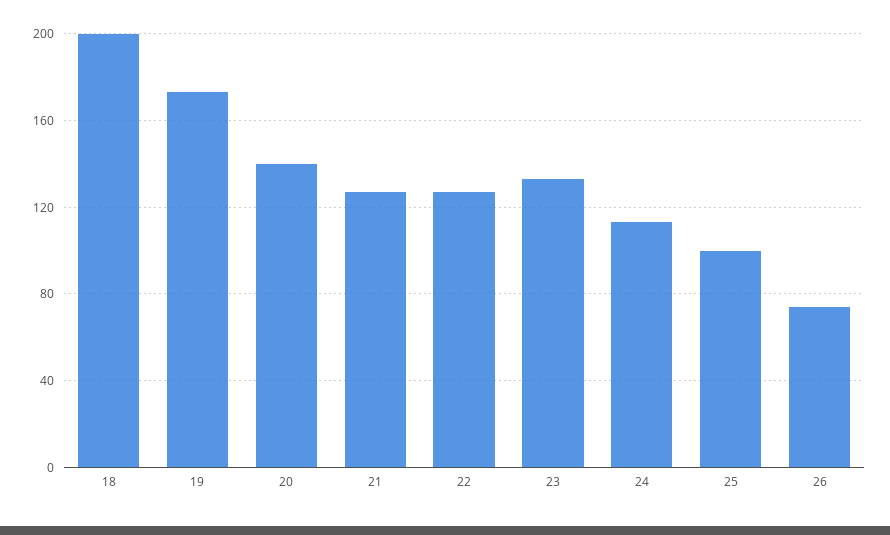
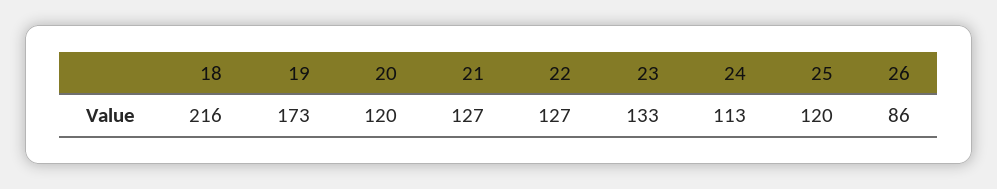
18: 200 -> 216
20: 140 -> 120
25: 100 -> 120
26: 75 -> 86

